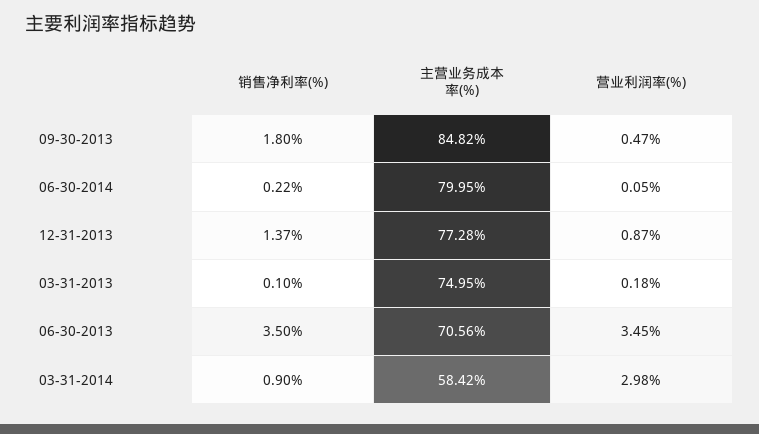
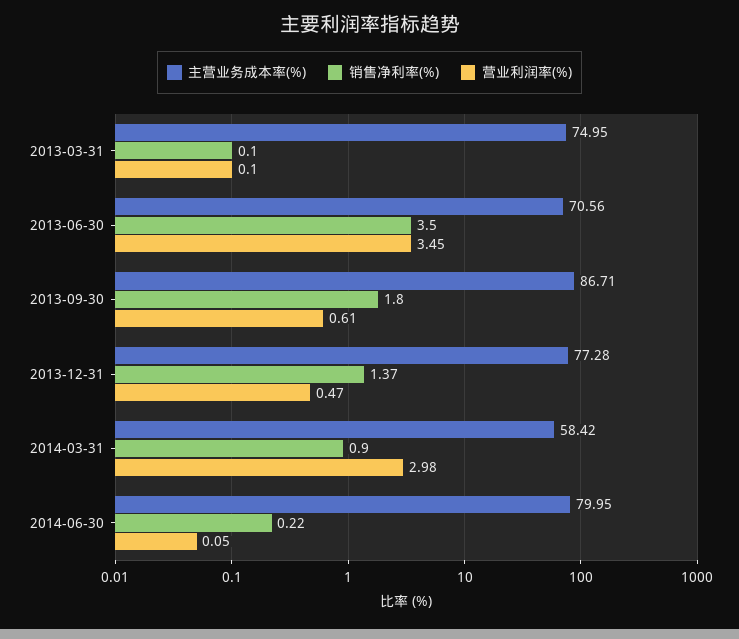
主营业务成本率(%), 09-30-2013: 84.82 -> 86.71
营业利润率(%), 09-30-2013: 0.47 -> 0.61
营业利润率(%), 12-31-2013: 0.87 -> 0.47
营业利润率(%), 03-31-2013: 0.18 -> 0.1

